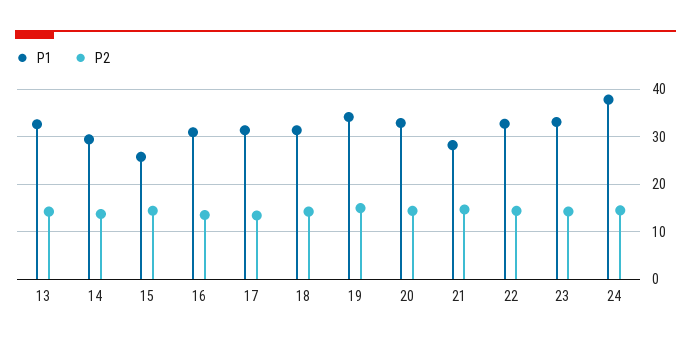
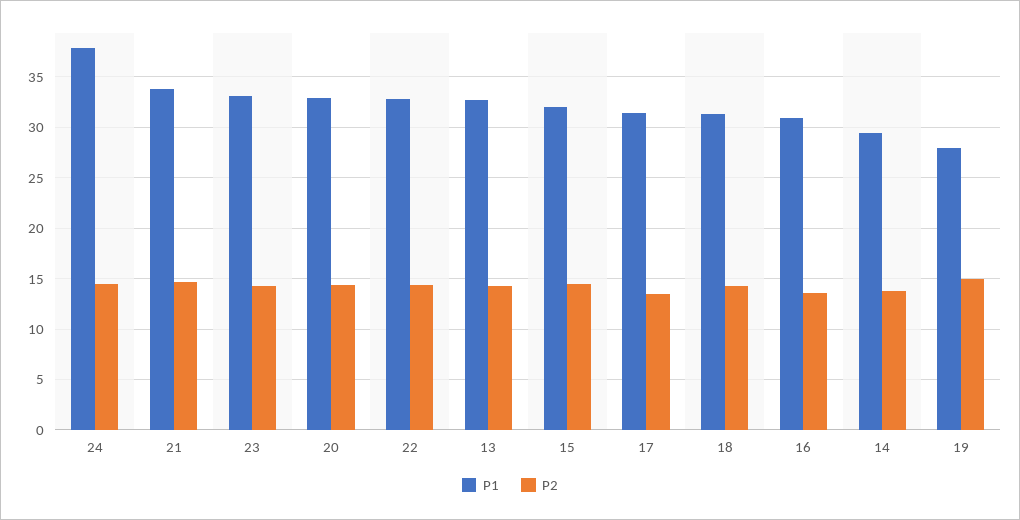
P1, 15: 26 -> 32
P1, 19: 34 -> 28
P1, 21: 28 -> 34

